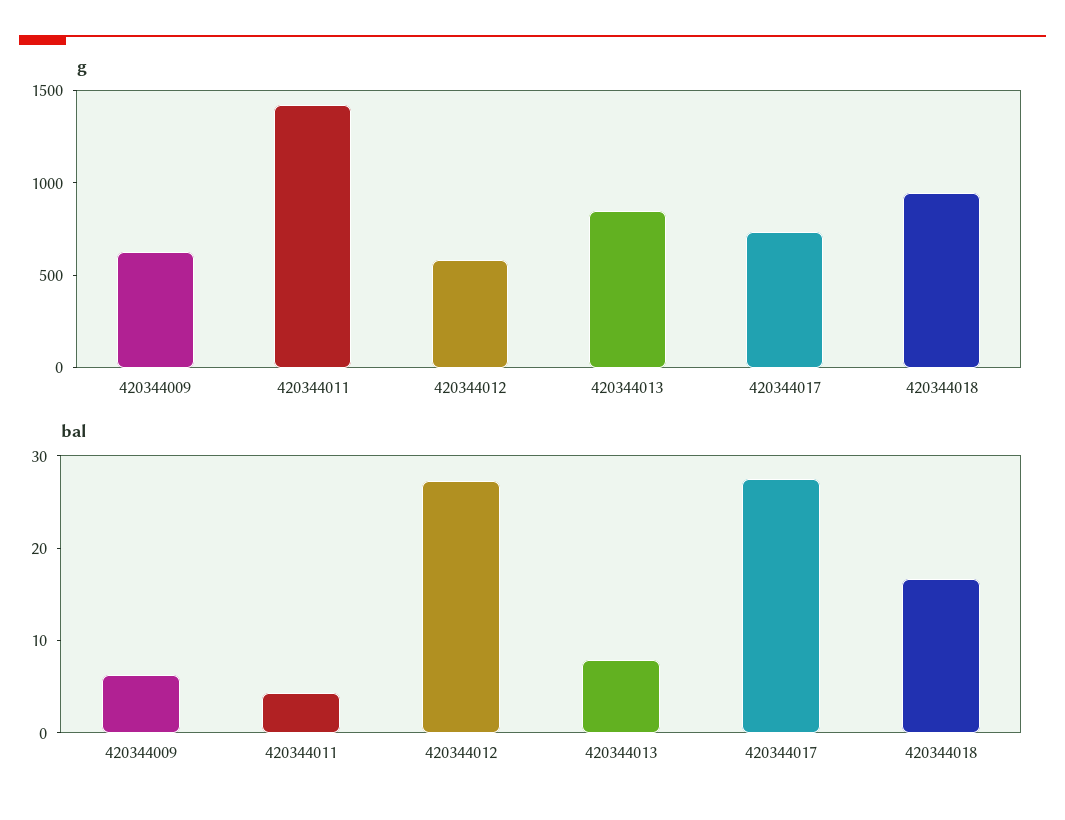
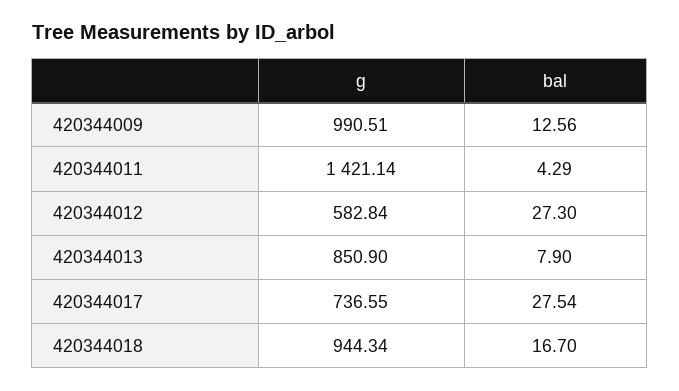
g, 420344009: 600 -> 990.51
bal, 420344009: 6 -> 12.56

